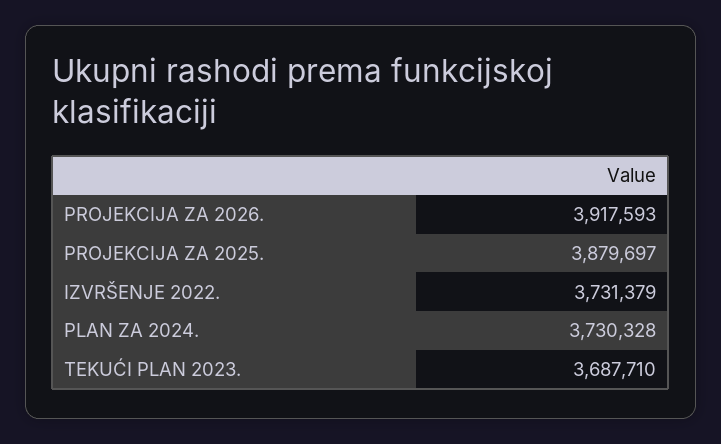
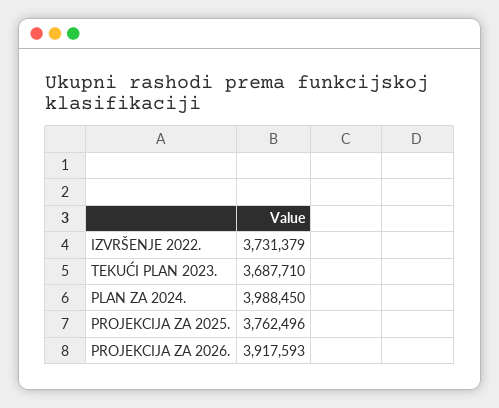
PROJEKCIJA ZA 2025.: 3879697 -> 3762496
PLAN ZA 2024.: 3730328 -> 3988450

